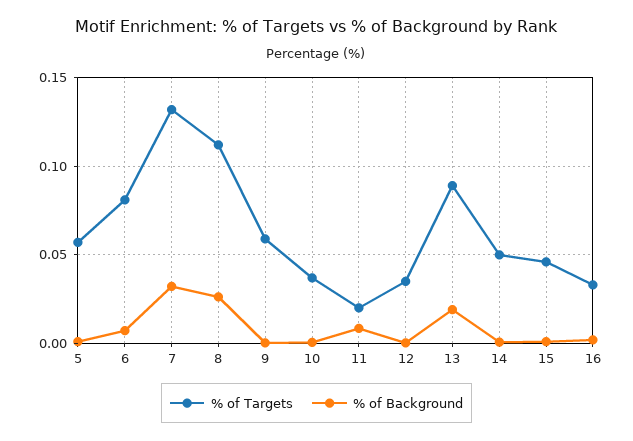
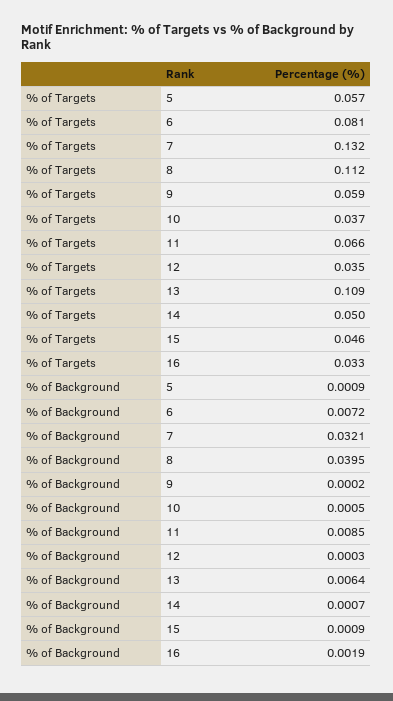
% of Background, 8: 0.025 -> 0.0395
% of Targets, 11: 0.02 -> 0.066
% of Targets, 13: 0.09 -> 0.109
% of Background, 13: 0.02 -> 0.0064

